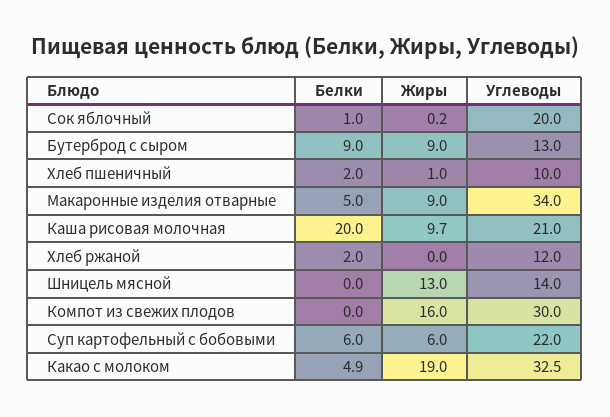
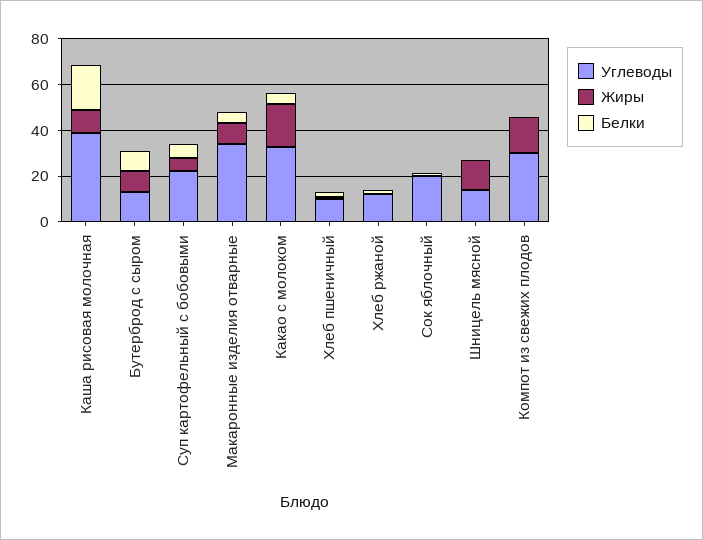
Углеводы, Каша рисовая молочная: 21 -> 40

